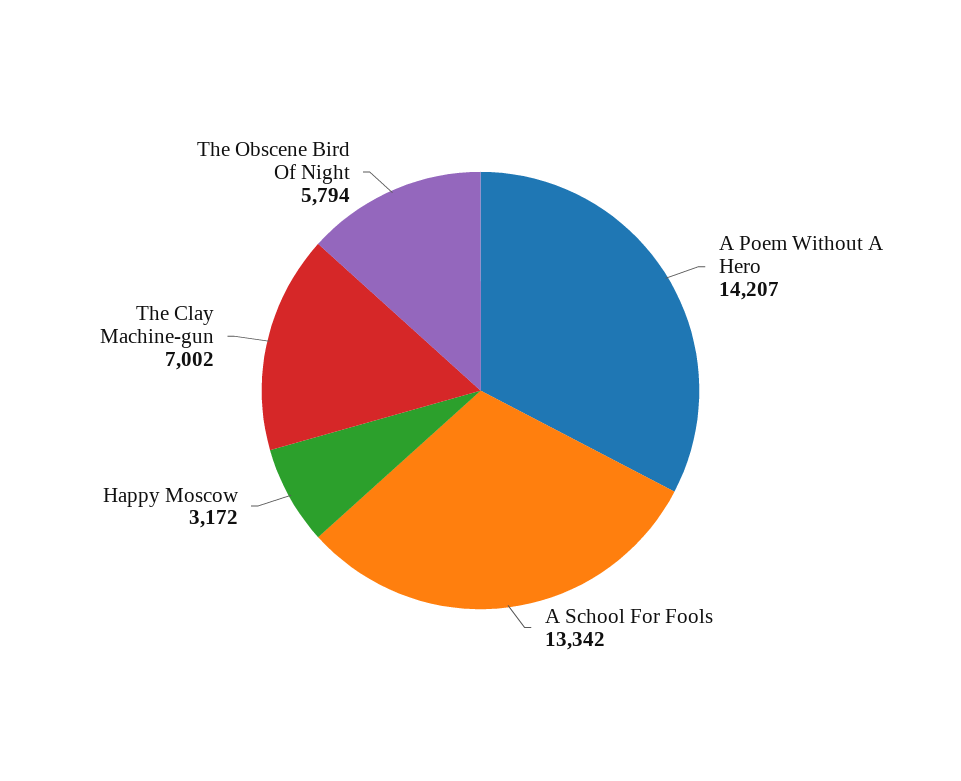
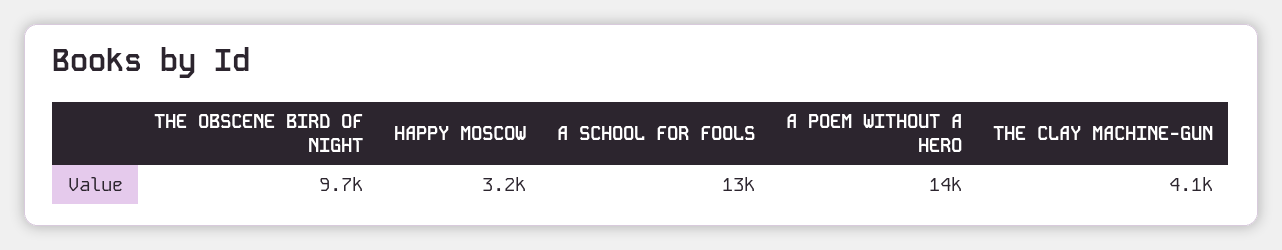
The Clay Machine-gun: 7002 -> 4100
The Obscene Bird Of Night: 5794 -> 9700

